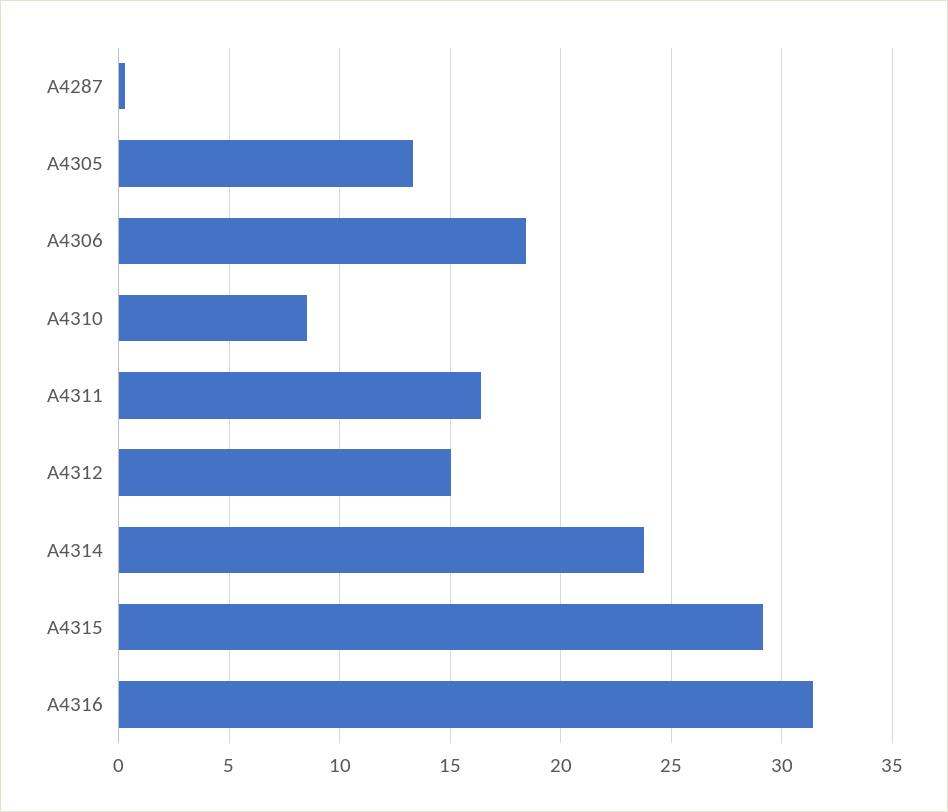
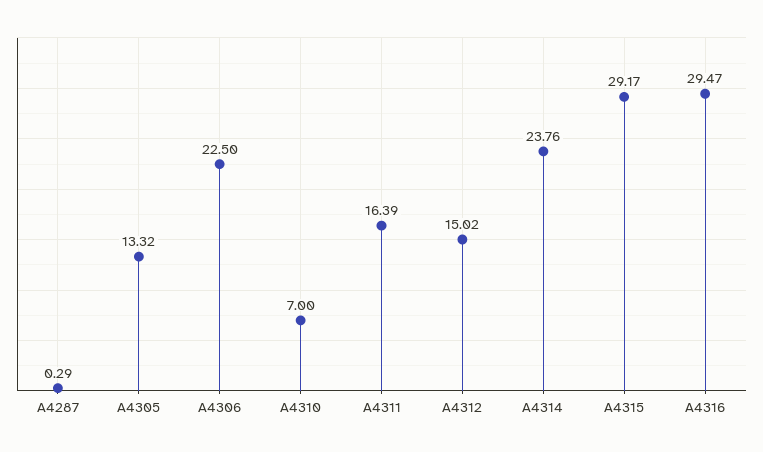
A4306: 18.5 -> 22.5
A4310: 8.5 -> 7
A4316: 31.5 -> 29.47

